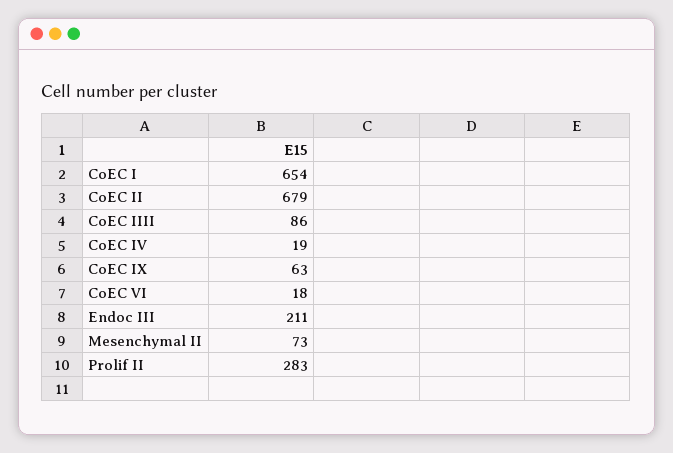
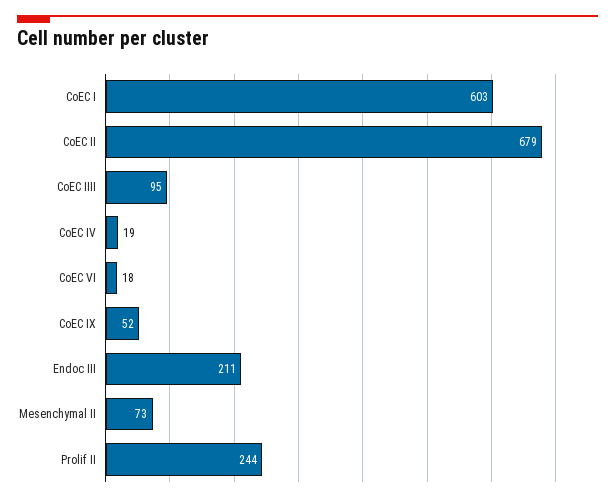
CoEC I: 654 -> 603
CoEC IIII: 86 -> 95
CoEC IX: 63 -> 52
Prolif II: 283 -> 244

